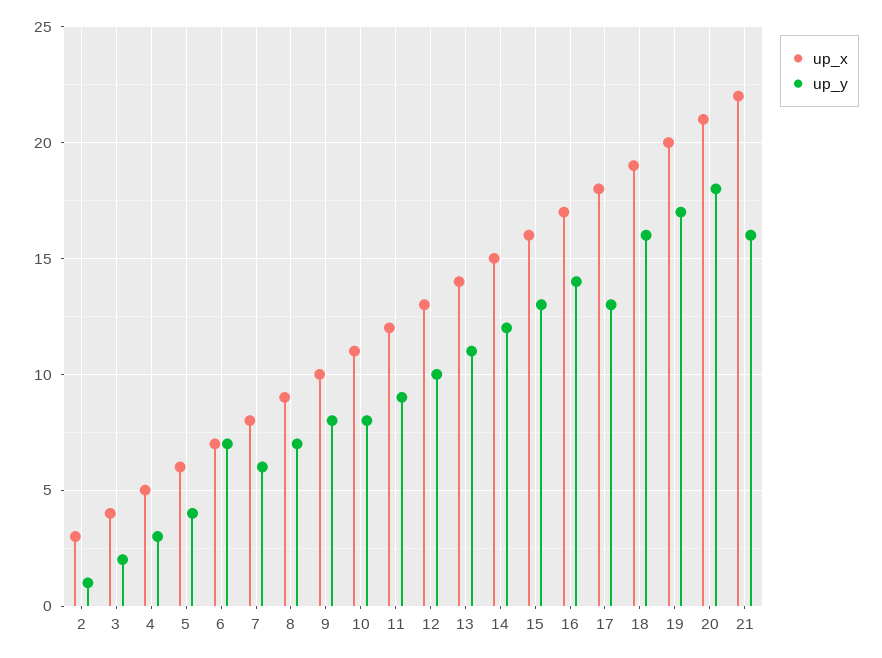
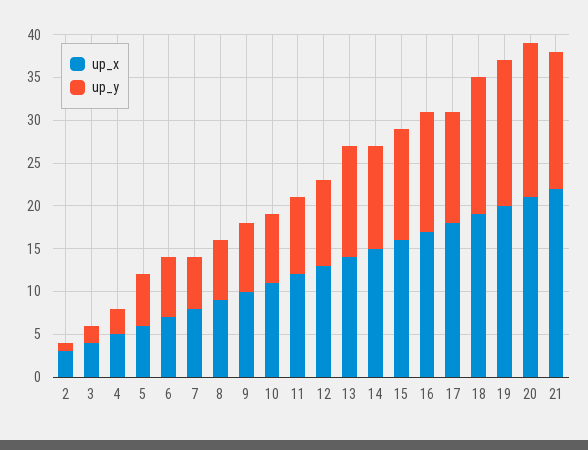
up_y, 5: 4 -> 6
up_y, 13: 11 -> 13

